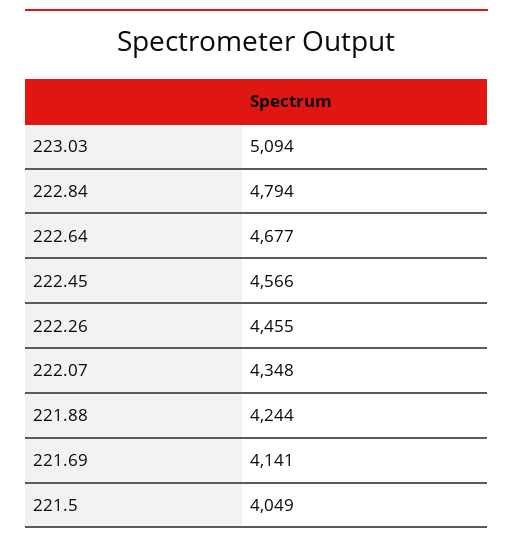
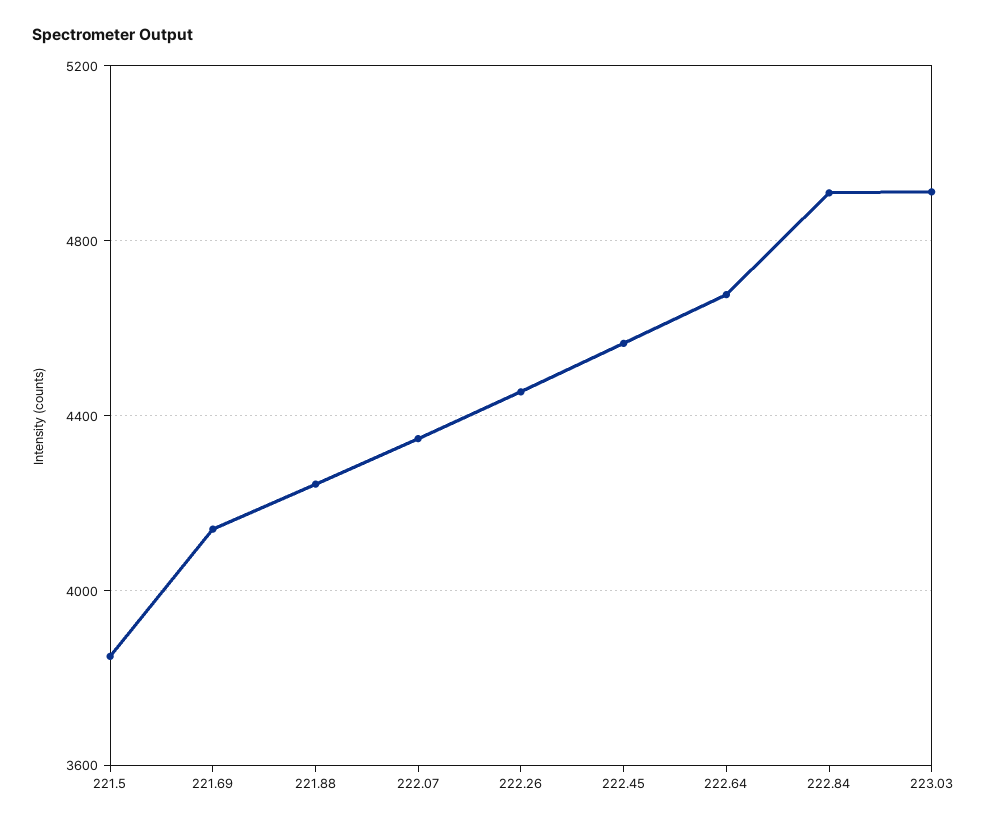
223.03: 5094 -> 4900
222.84: 4794 -> 4900
221.5: 4049 -> 3850

